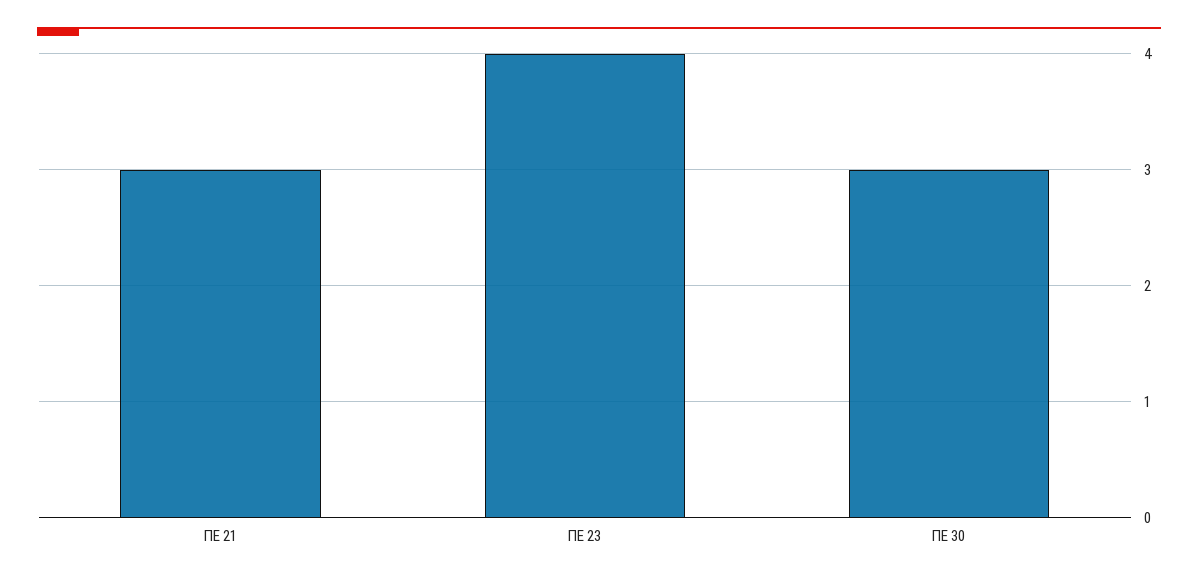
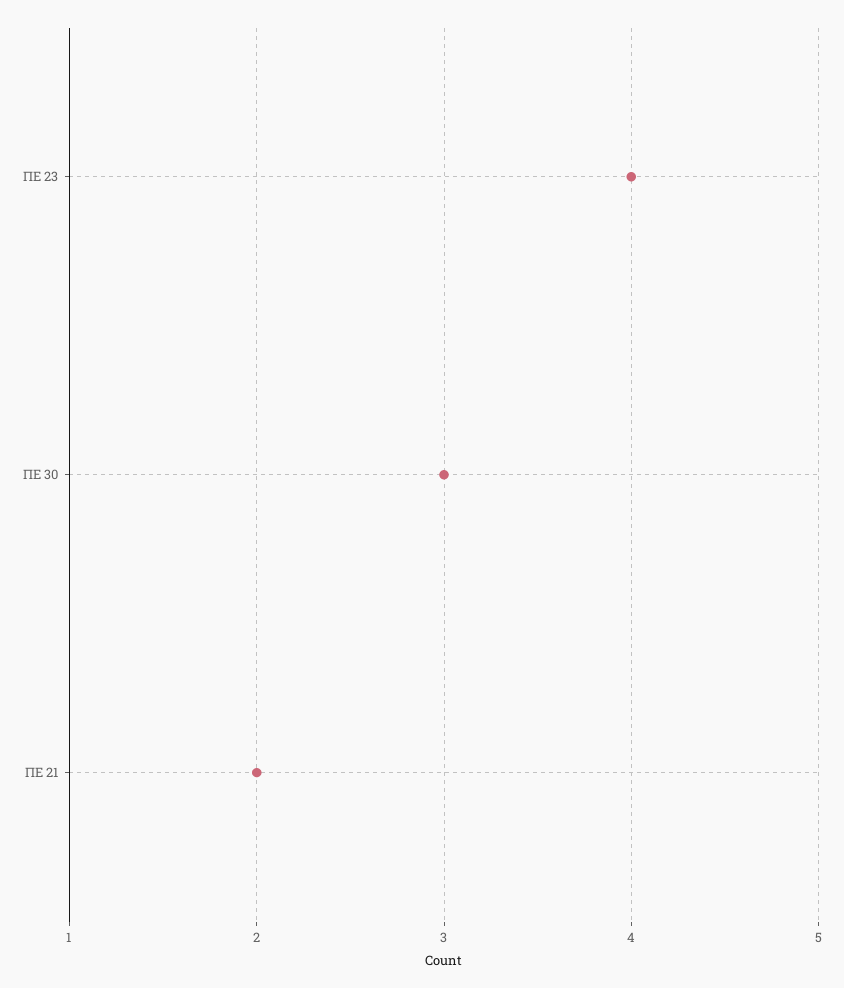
ΠΕ 21: 3 -> 2

